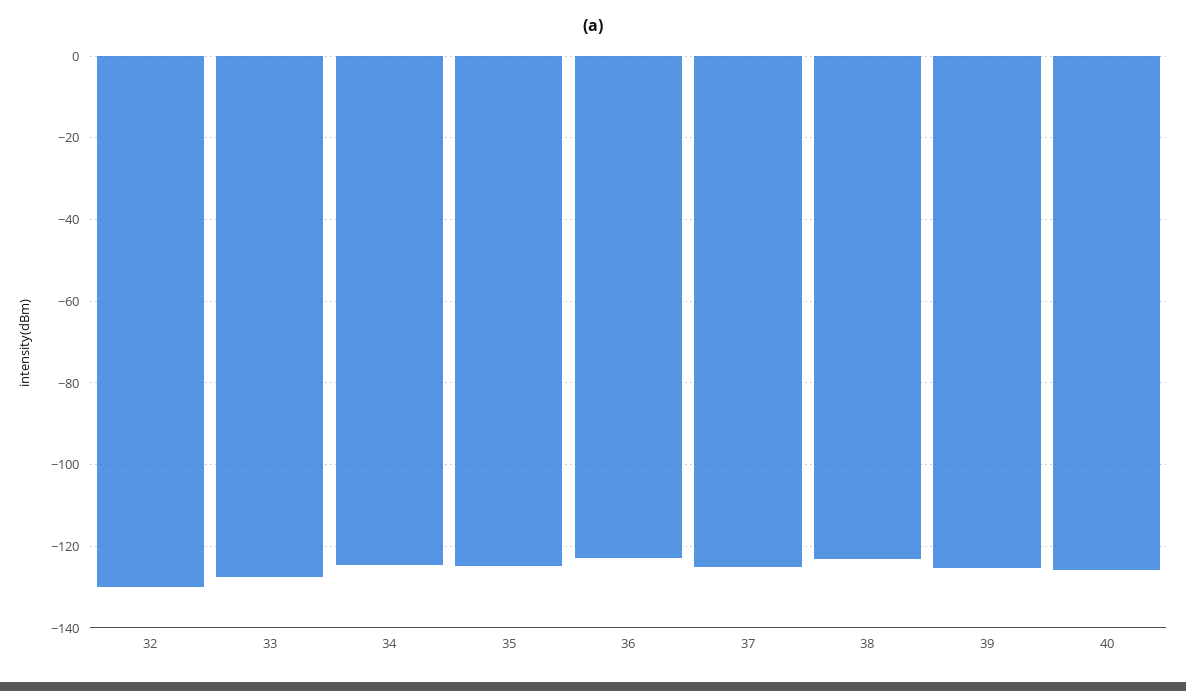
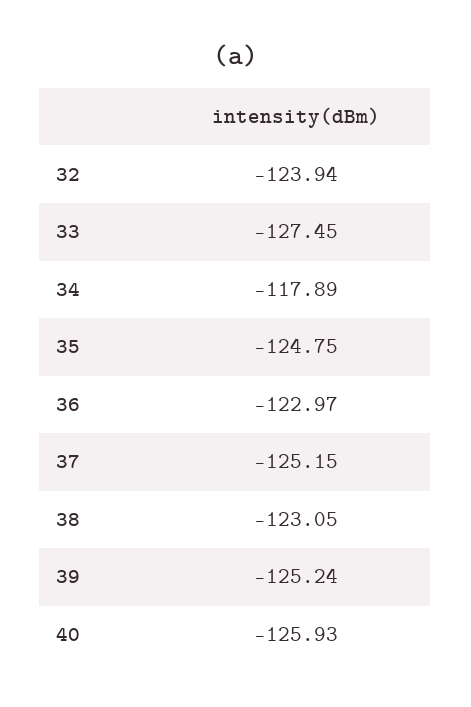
32: -130 -> -123.94
34: -124 -> -117.89

